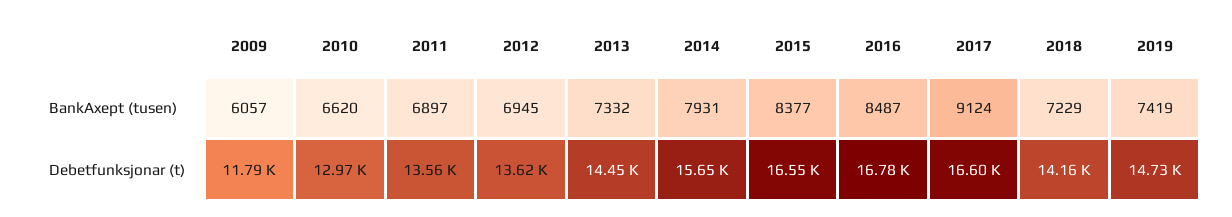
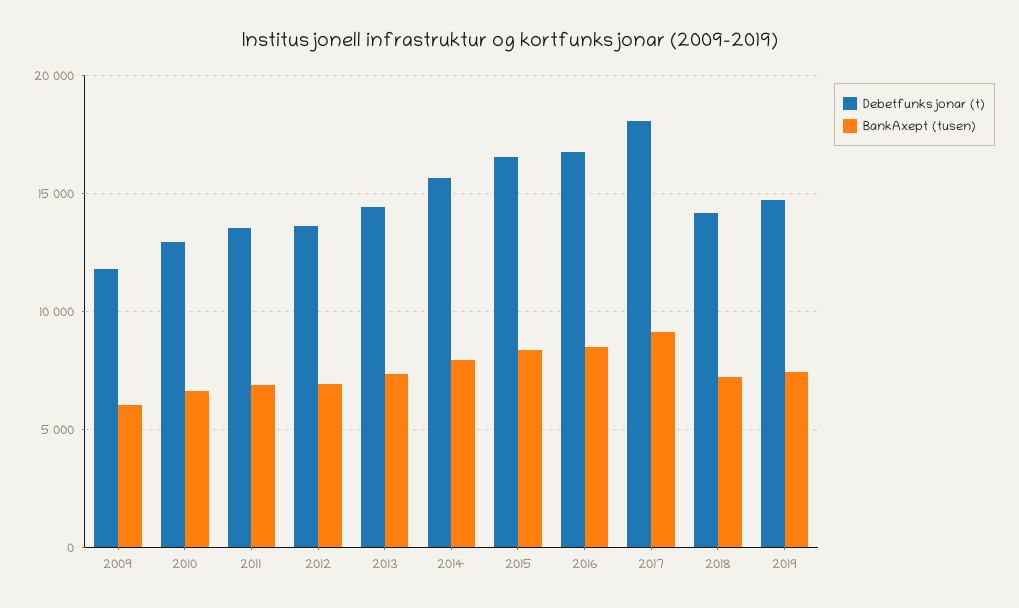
Debetfunksjonar (t), 2017: 16600 -> 18000

